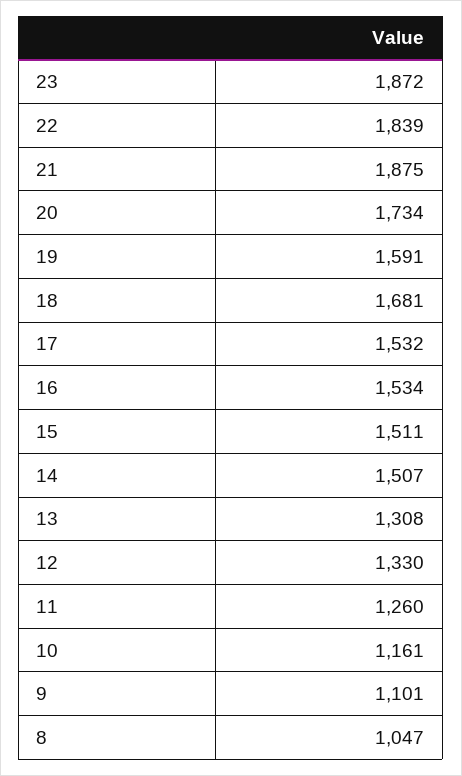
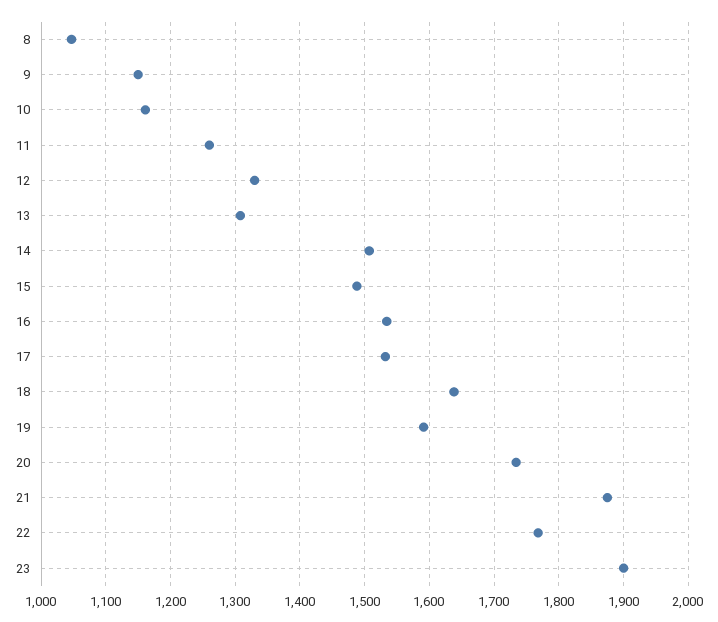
23: 1872 -> 1900
22: 1839 -> 1770
18: 1681 -> 1640
15: 1511 -> 1490
9: 1101 -> 1150

